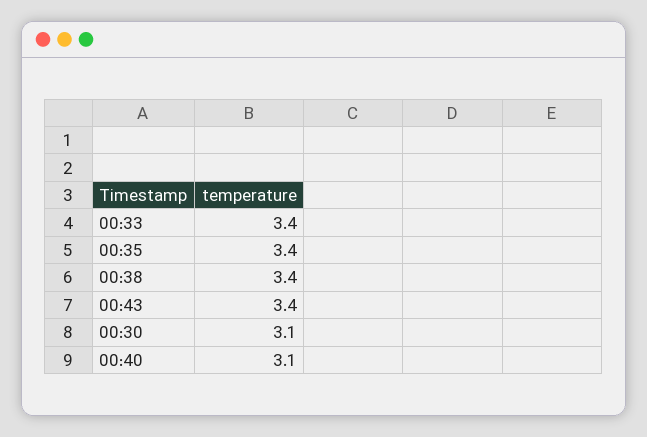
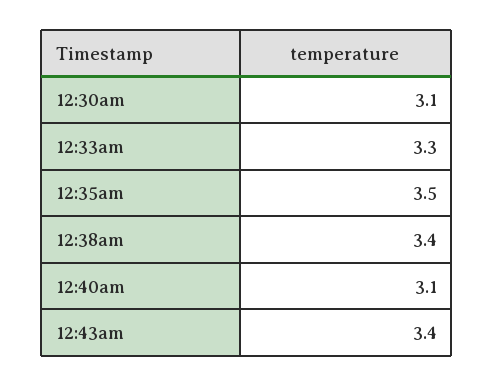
00:33: 3.4 -> 3.3
00:35: 3.4 -> 3.5

